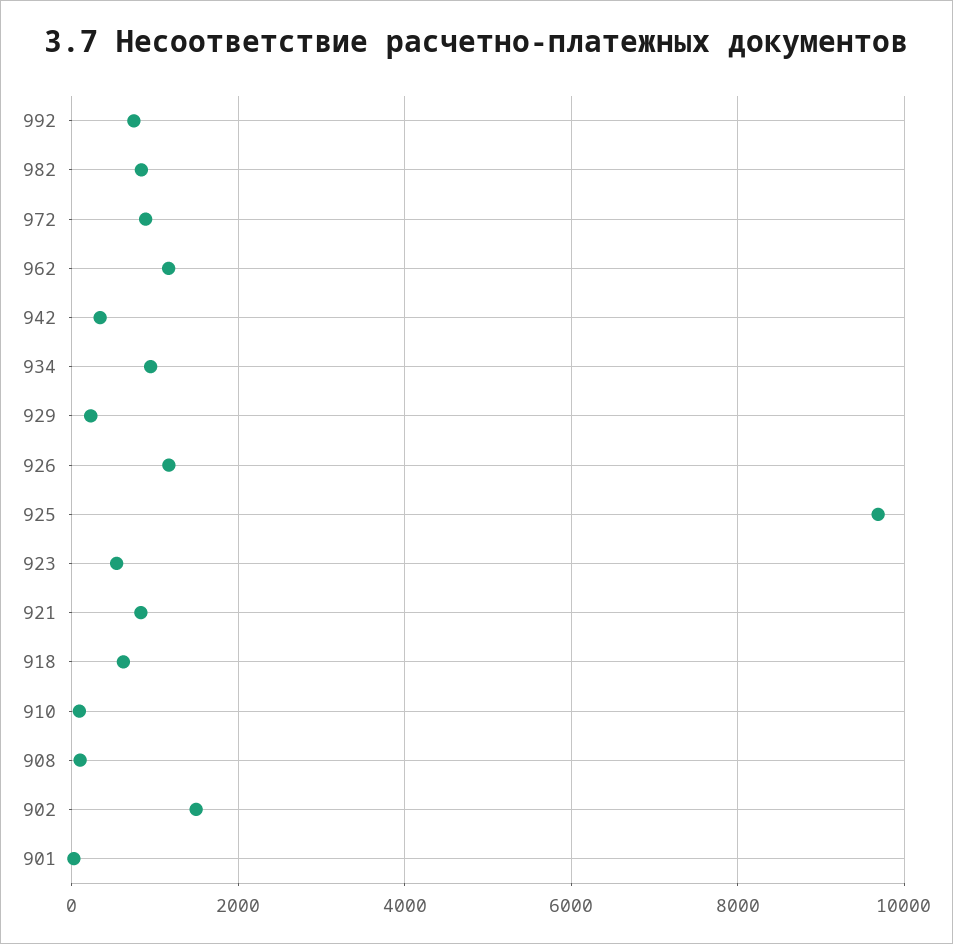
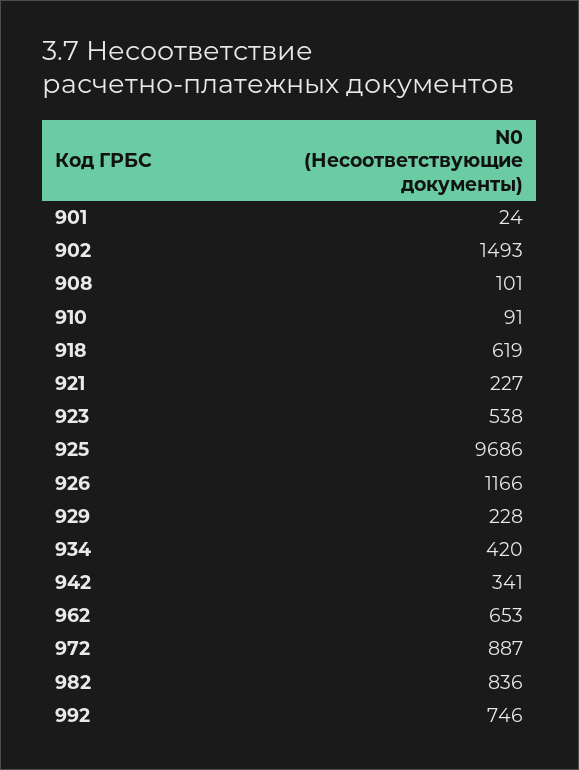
962: 1200 -> 653
934: 1000 -> 420
921: 800 -> 227

